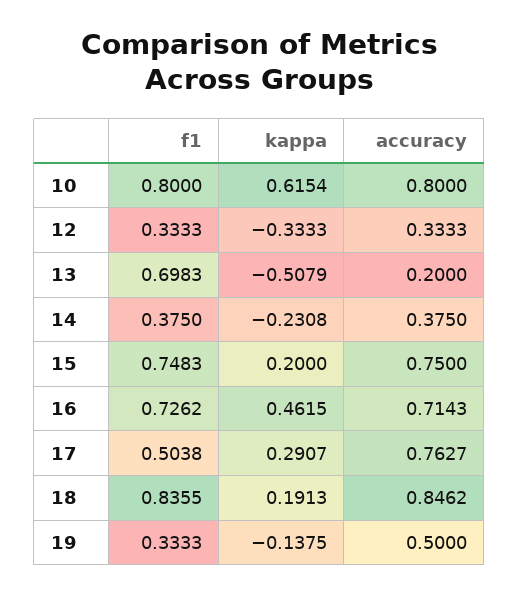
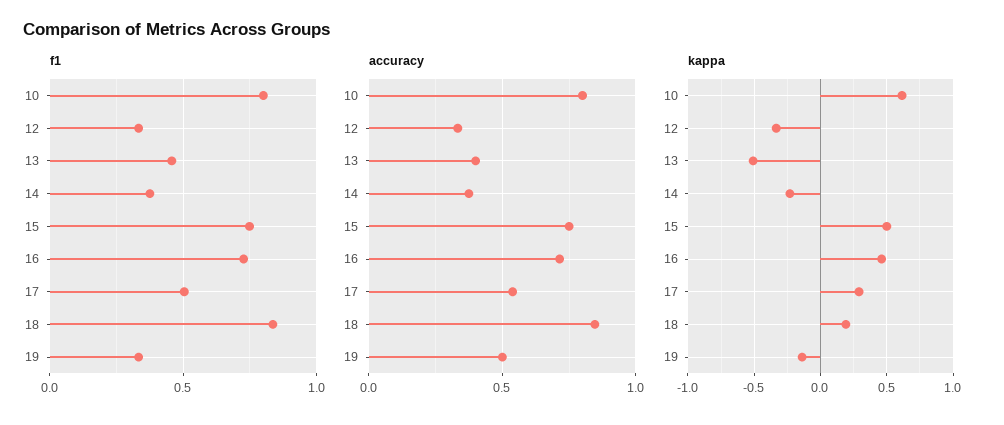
f1, 13: 0.6983 -> 0.45
accuracy, 13: 0.2 -> 0.4
kappa, 15: 0.2 -> 0.5
accuracy, 17: 0.7627 -> 0.55

